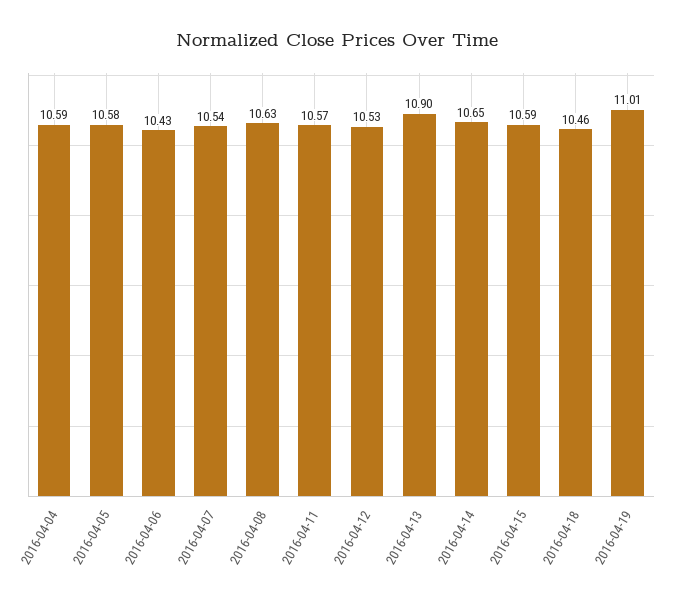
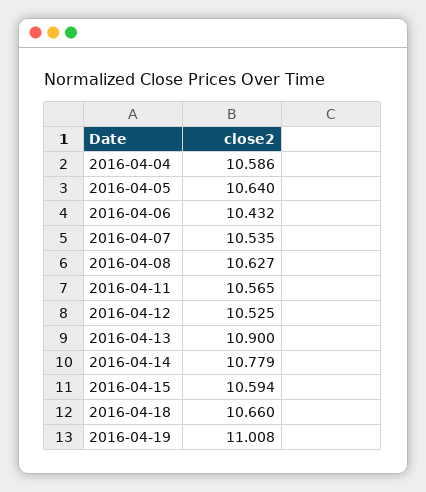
2016-04-05: 10.58 -> 10.64
2016-04-14: 10.65 -> 10.779
2016-04-18: 10.46 -> 10.66

